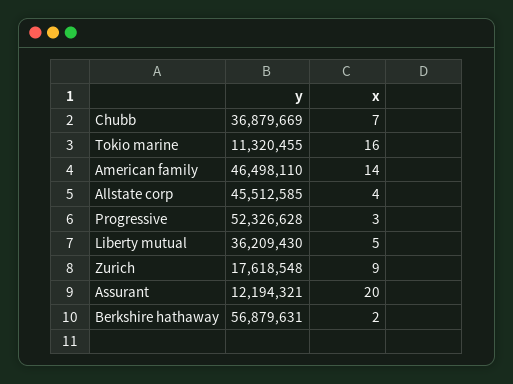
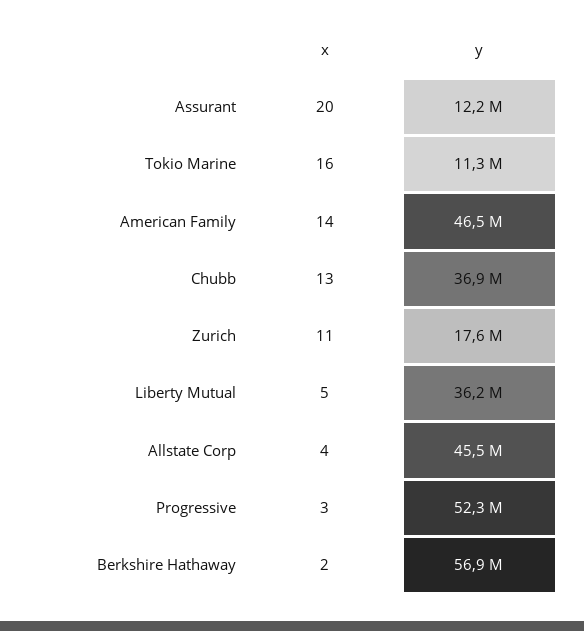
x, Chubb: 7 -> 13
x, Zurich: 9 -> 11

